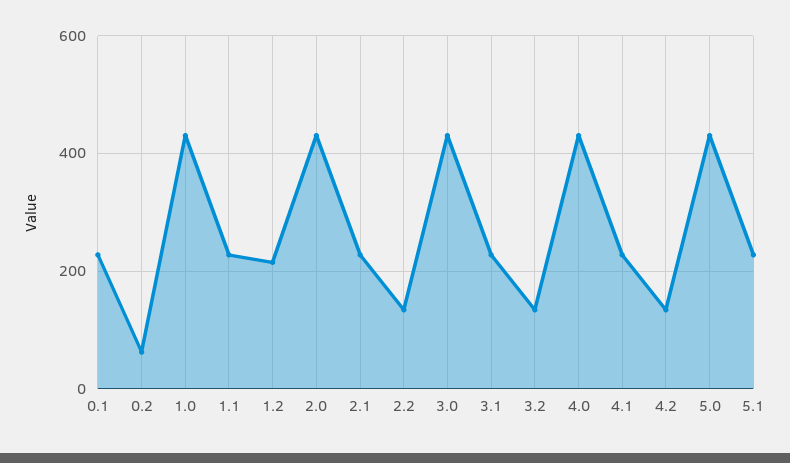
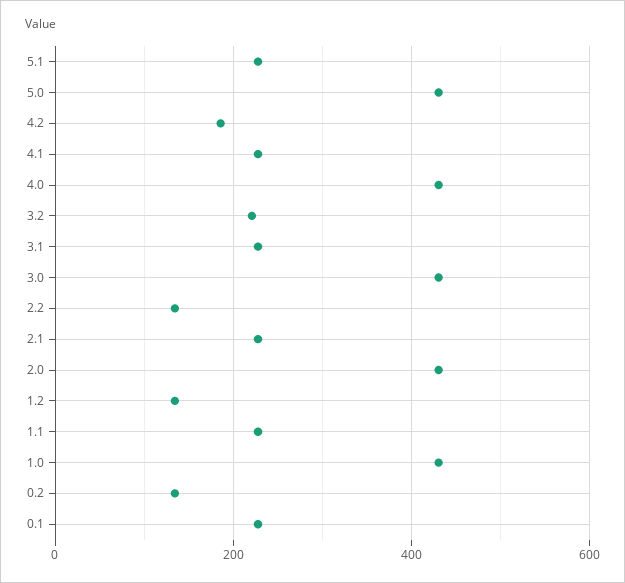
0.2: 60 -> 140
1.2: 220 -> 140
3.2: 140 -> 220
4.2: 140 -> 180

